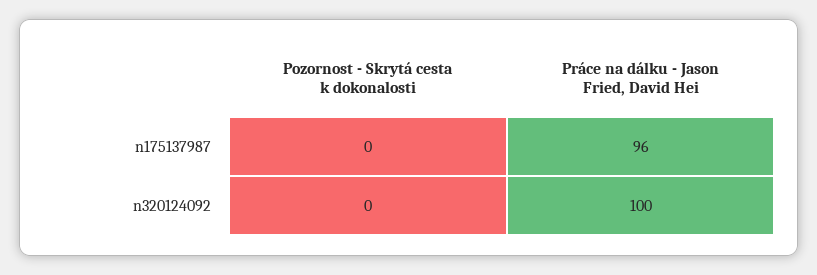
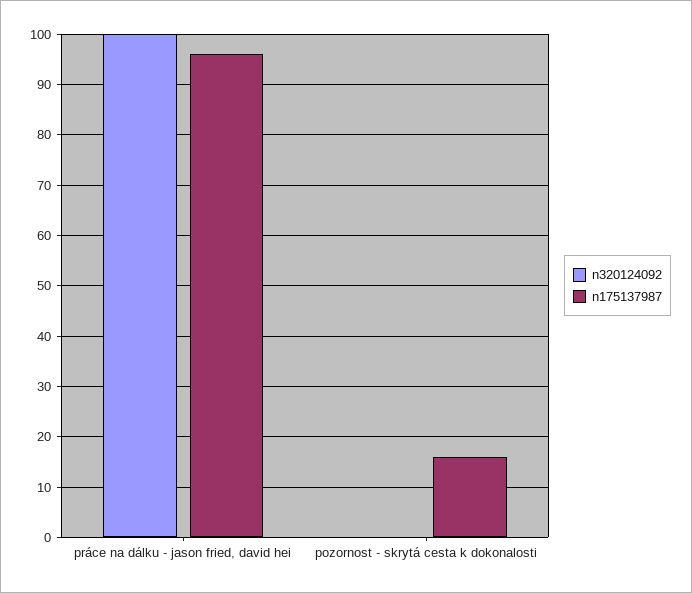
n175137987, Pozornost - Skrytá cesta k dokonalosti: 0 -> 15

